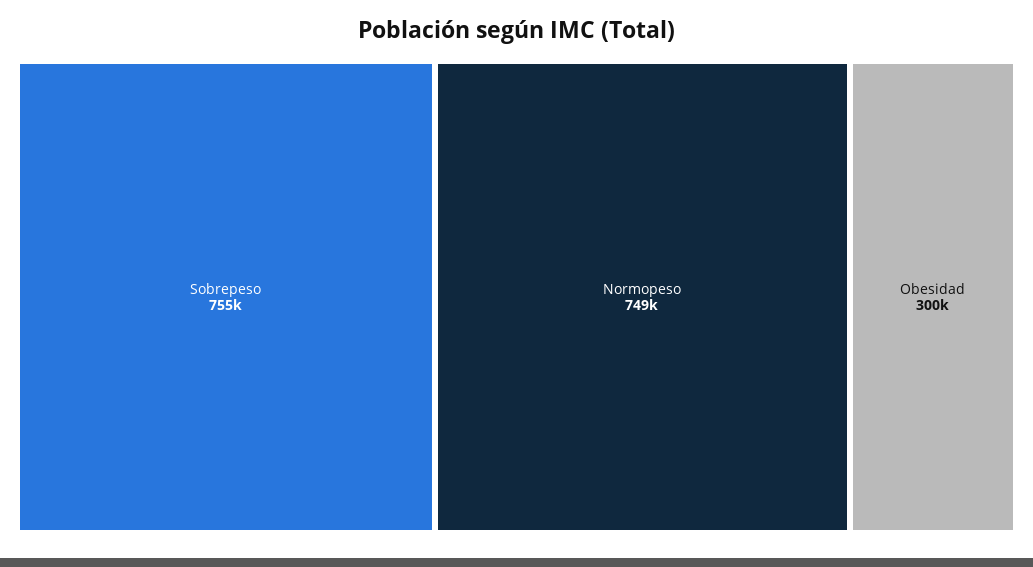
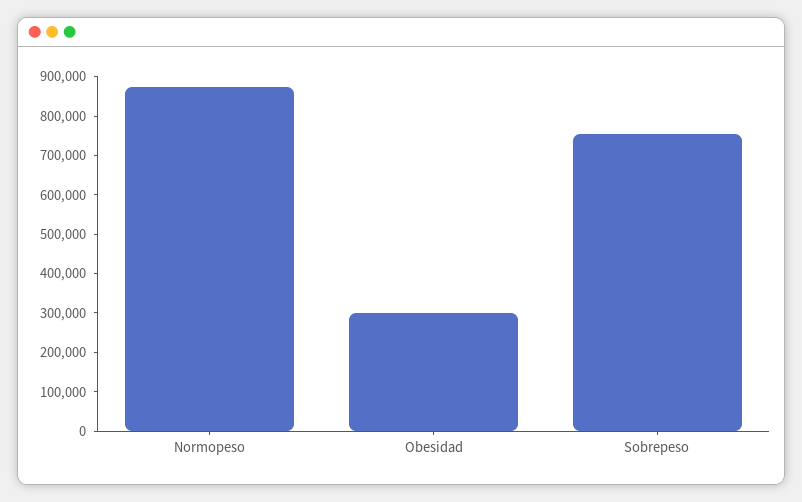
Normopeso: 749000 -> 875000

